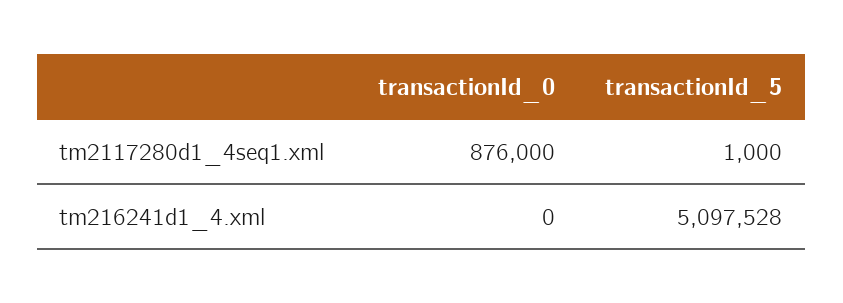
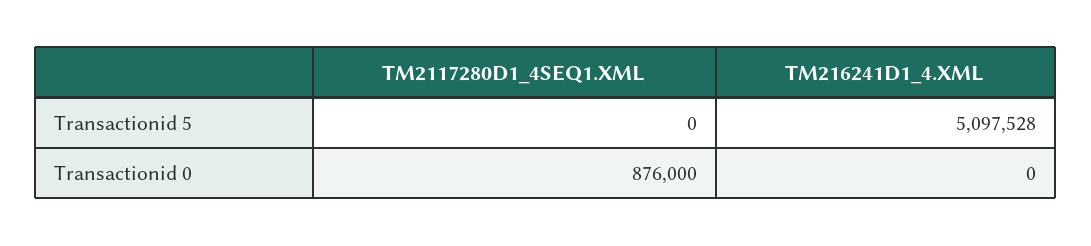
transactionId_5, tm2117280d1_4seq1.xml: 1000 -> 0

